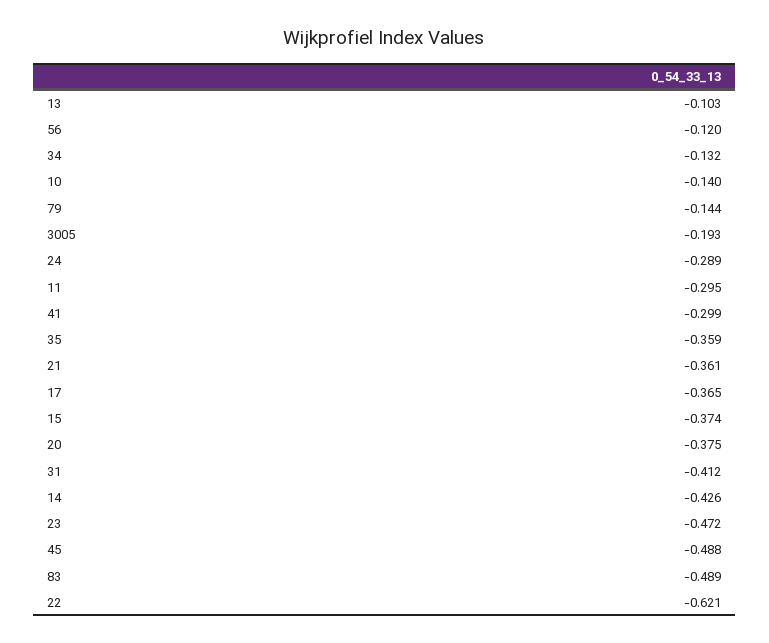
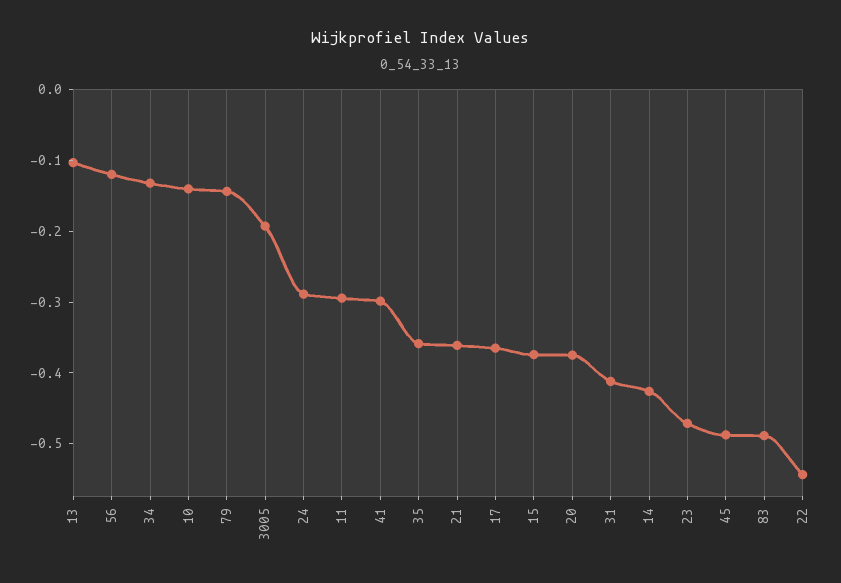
22: -0.621 -> -0.54

